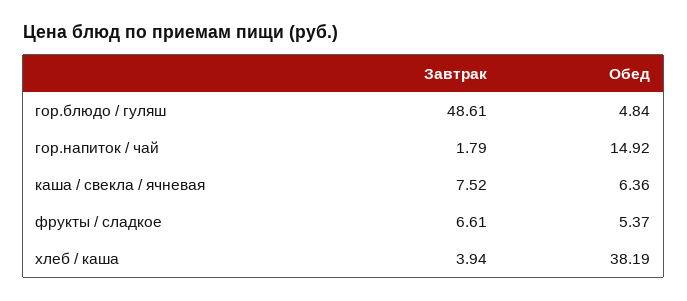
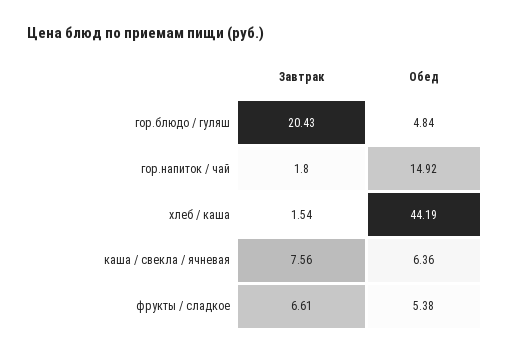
Завтрак, гор.блюдо / гуляш: 48.61 -> 20.43
Завтрак, гор.напиток / чай: 1.79 -> 1.8
Завтрак, каша / свекла / ячневая: 7.52 -> 7.56
Обед, фрукты / сладкое: 5.37 -> 5.38
Завтрак, хлеб / каша: 3.94 -> 1.54
Обед, хлеб / каша: 38.19 -> 44.19

